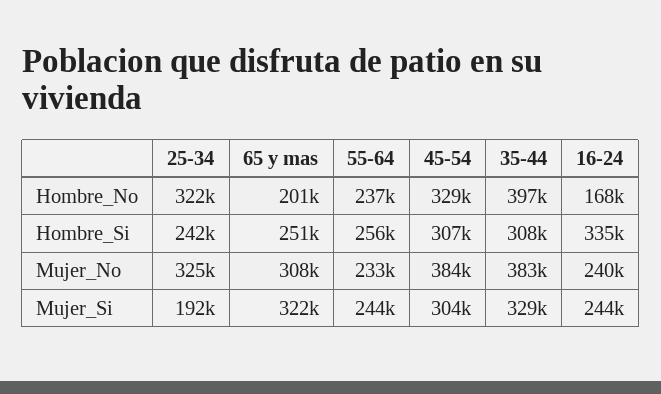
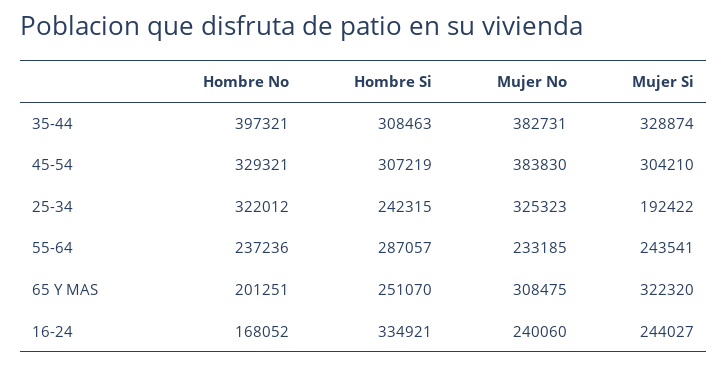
55-64, Hombre_Si: 256000 -> 287057

